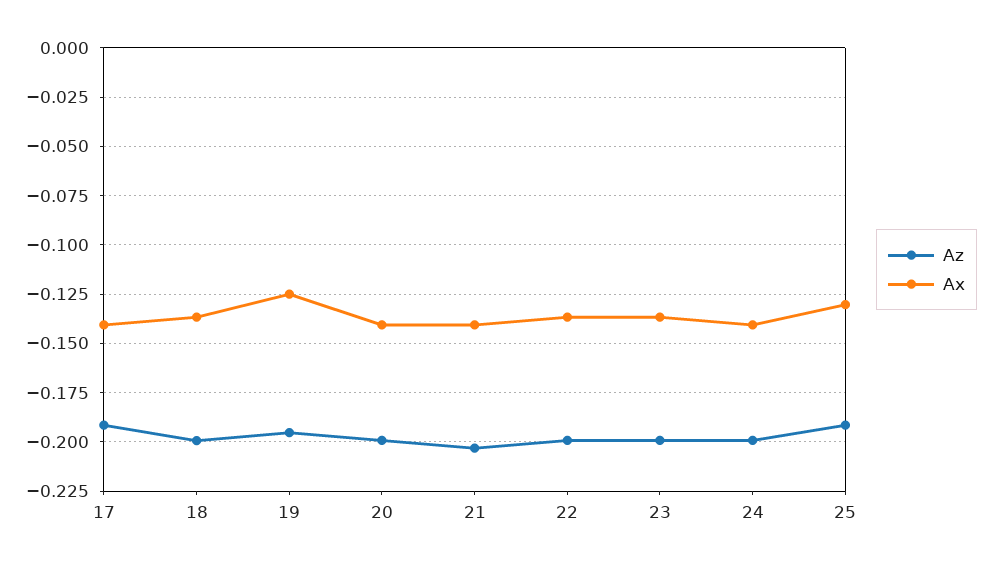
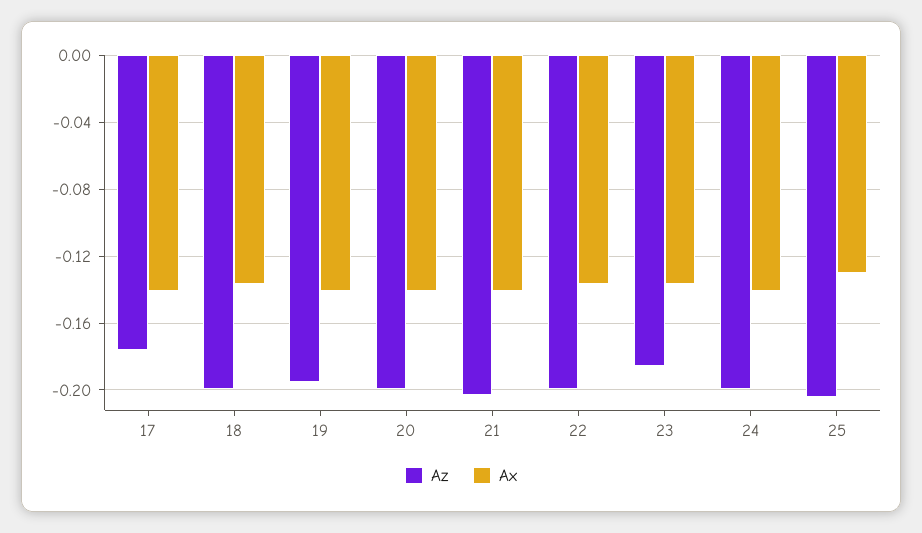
Az, 17: -0.19 -> -0.175
Ax, 19: -0.125 -> -0.14
Az, 23: -0.2 -> -0.185
Az, 25: -0.19 -> -0.205

